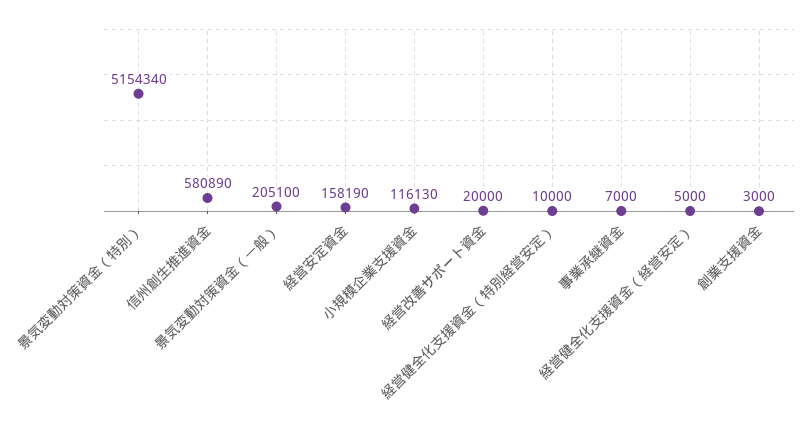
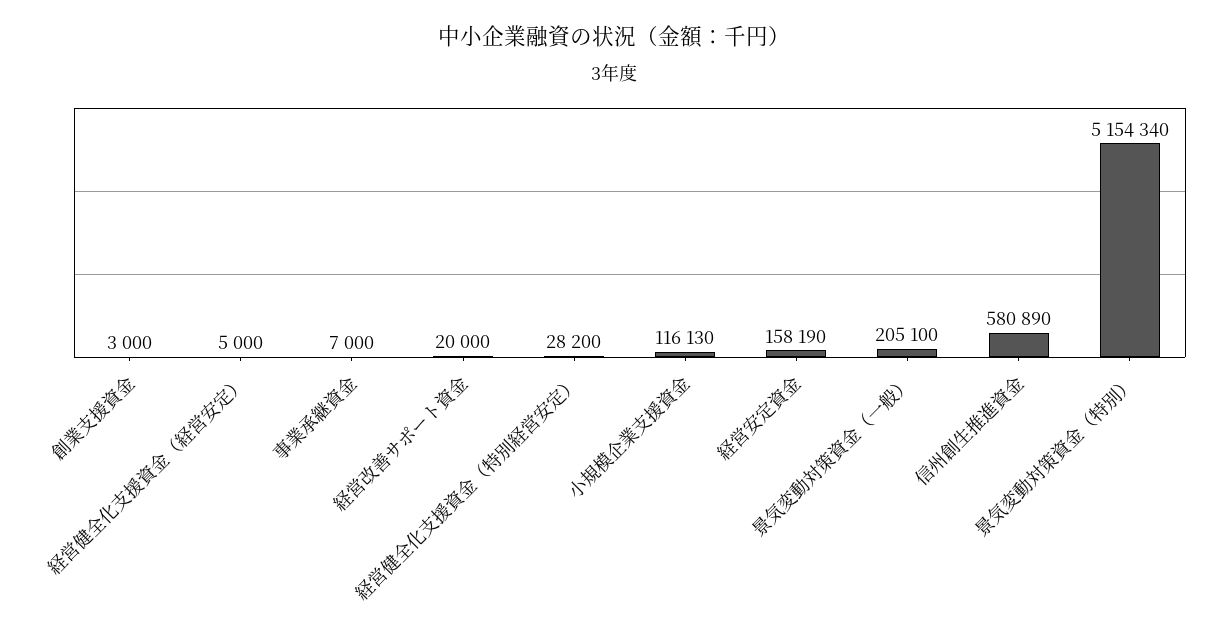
経営健全化支援資金（特別経営安定）: 10000 -> 28200

